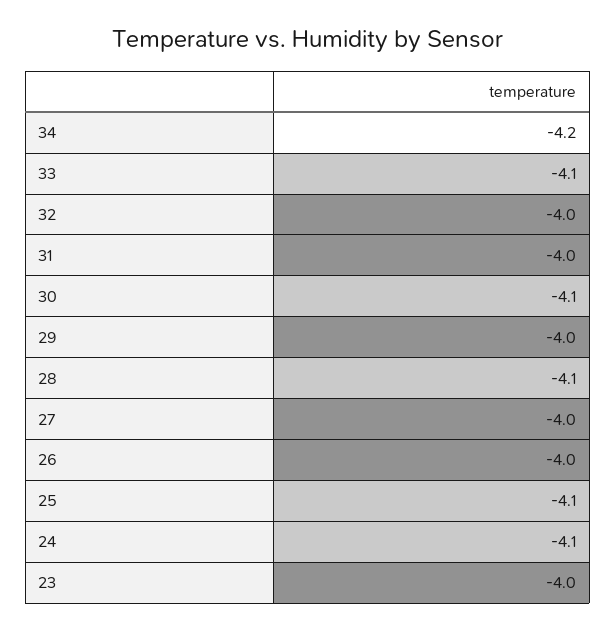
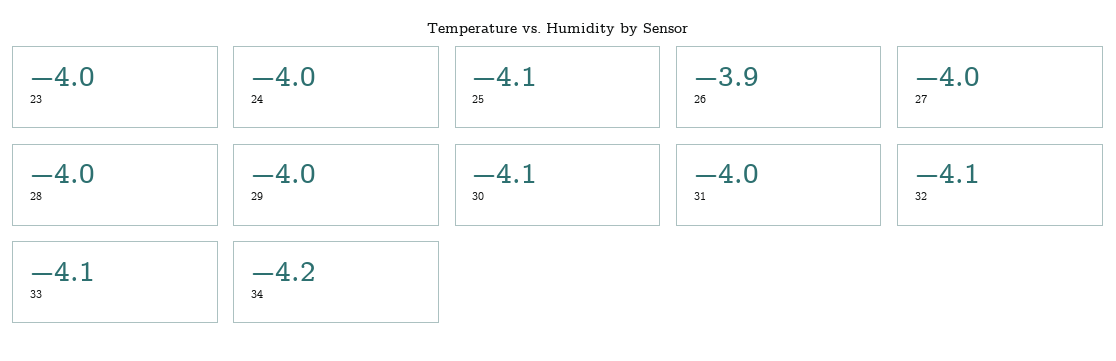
32: -4 -> -4.1
28: -4.1 -> -4
26: -4 -> -3.9
24: -4.1 -> -4

